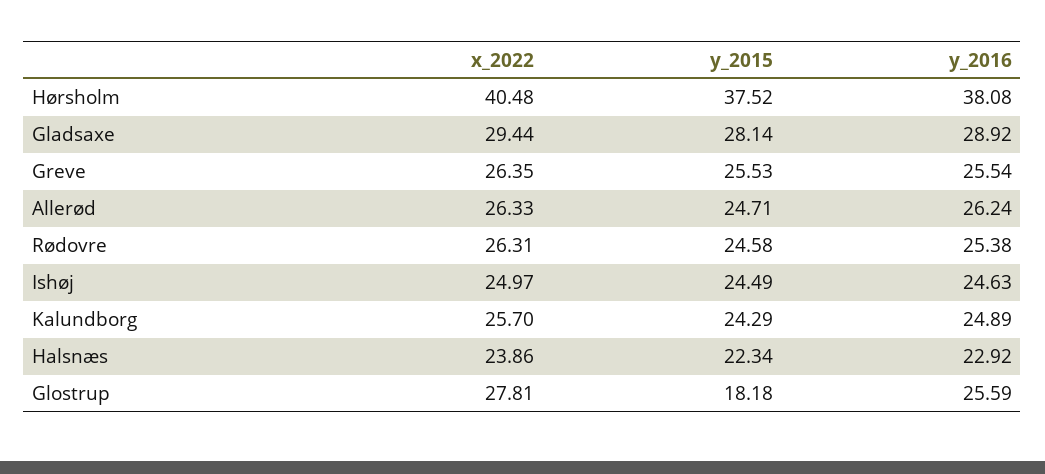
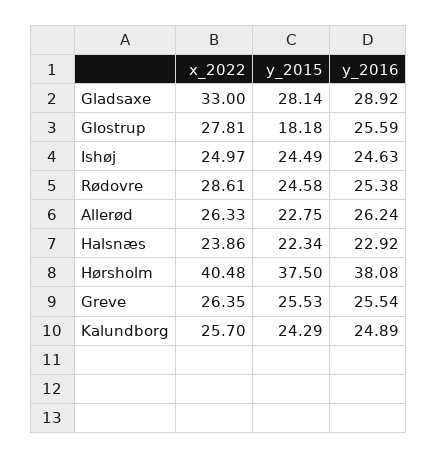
y_2015, Hørsholm: 37.52 -> 37.5
x_2022, Gladsaxe: 29.44 -> 33
y_2015, Allerød: 24.71 -> 22.75
x_2022, Rødovre: 26.31 -> 28.61

